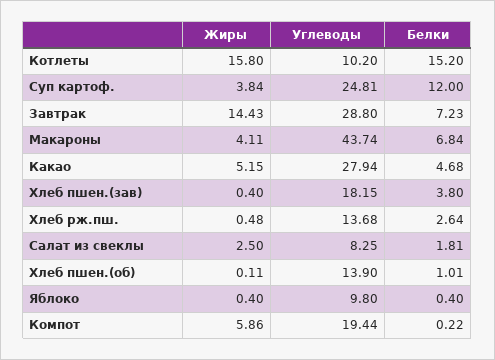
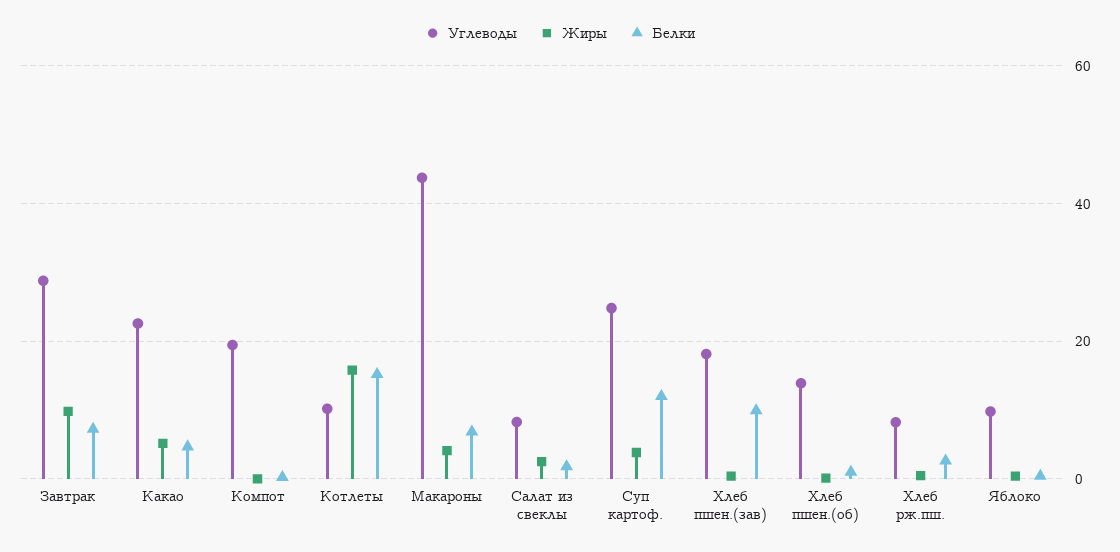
Жиры, Завтрак: 14.43 -> 10
Углеводы, Какао: 27.94 -> 22
Белки, Хлеб пшен.(зав): 3.8 -> 10
Углеводы, Хлеб рж.пш.: 13.68 -> 8
Жиры, Компот: 5.86 -> 0

